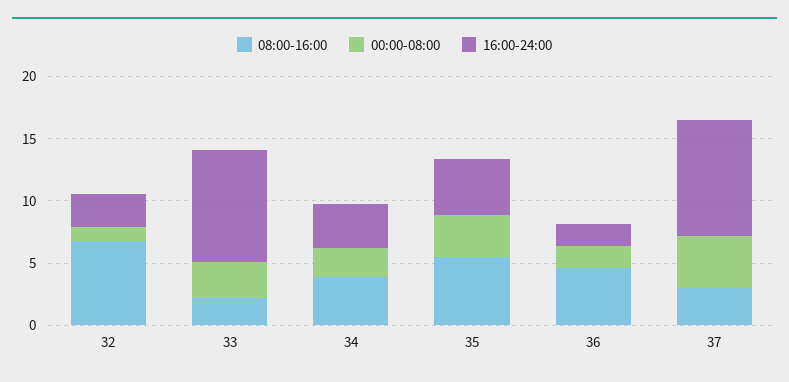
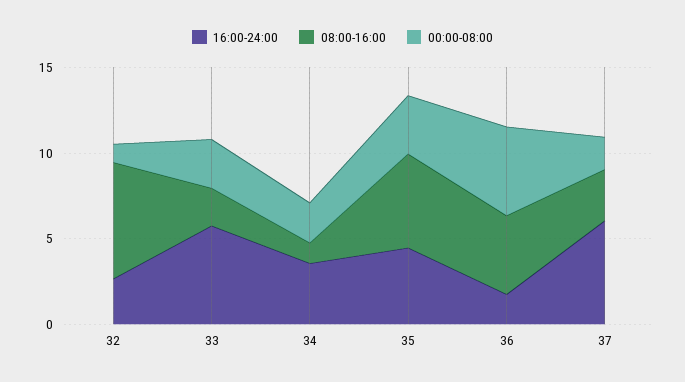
16:00-24:00, 33: 9 -> 6
08:00-16:00, 34: 4 -> 1
00:00-08:00, 36: 2 -> 5
00:00-08:00, 37: 4 -> 2
16:00-24:00, 37: 9 -> 6

